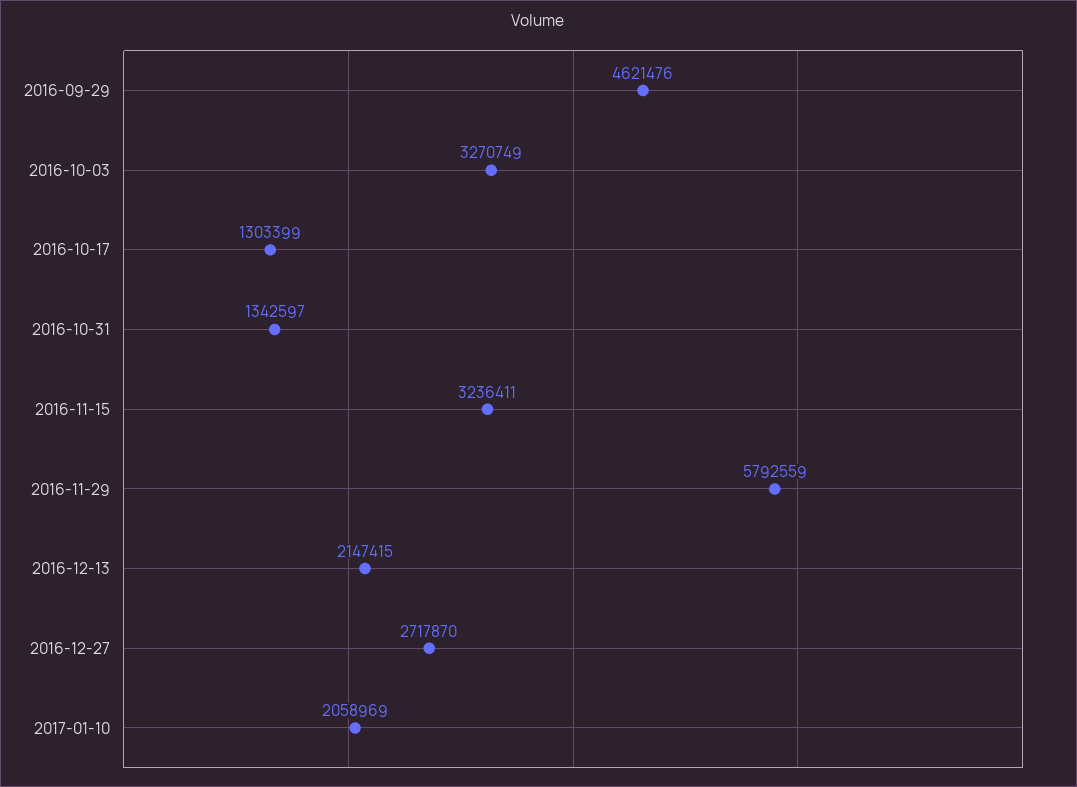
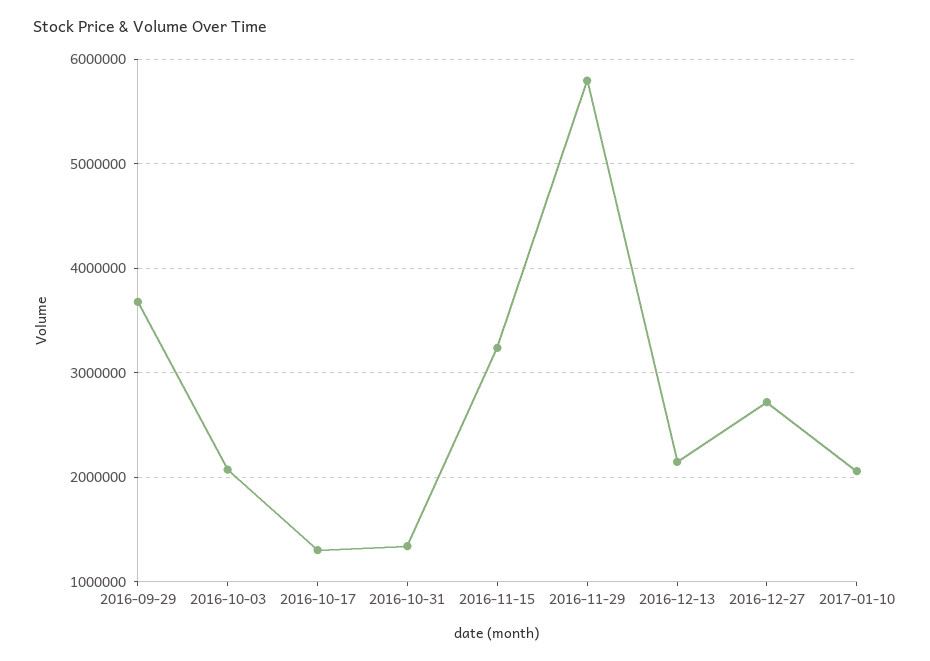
2016-09-29: 4621476 -> 3700000
2016-10-03: 3270749 -> 2100000

